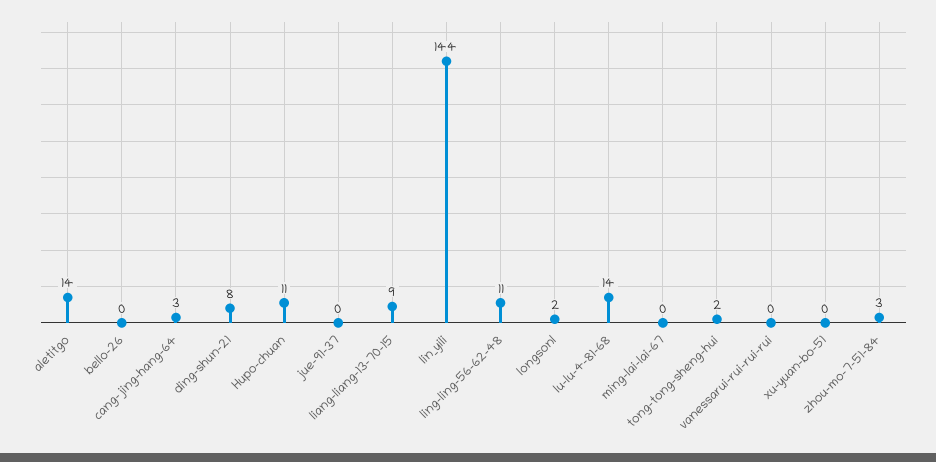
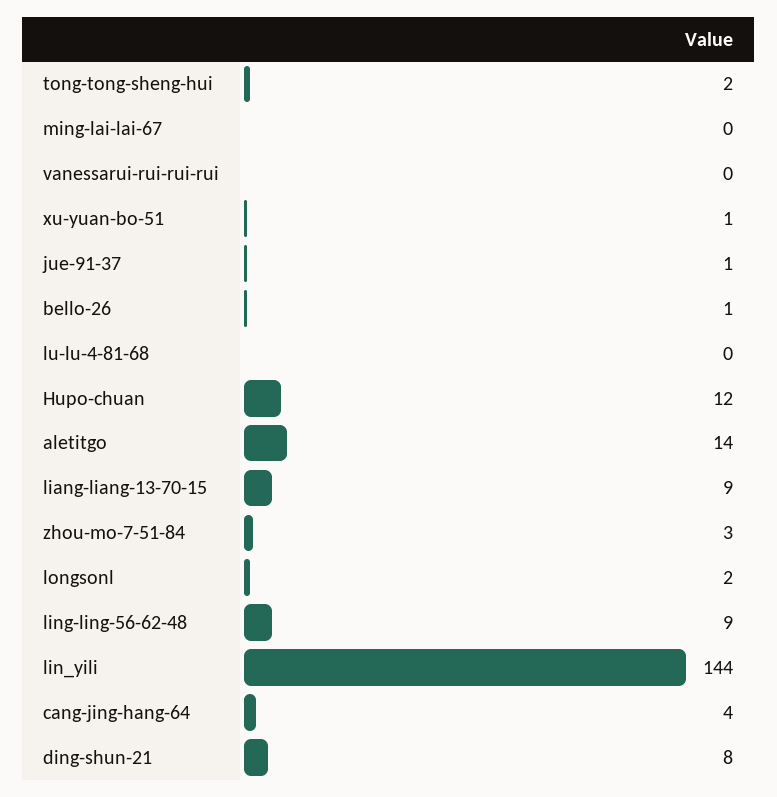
bello-26: 0 -> 1
cang-jing-hang-64: 3 -> 4
Hupo-chuan: 11 -> 12
jue-91-37: 0 -> 1
ling-ling-56-62-48: 11 -> 9
lu-lu-4-81-68: 14 -> 0
xu-yuan-bo-51: 0 -> 1

